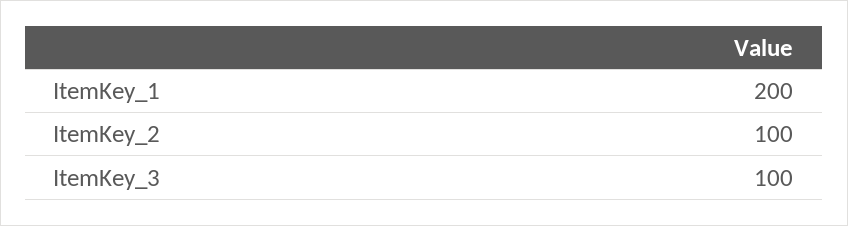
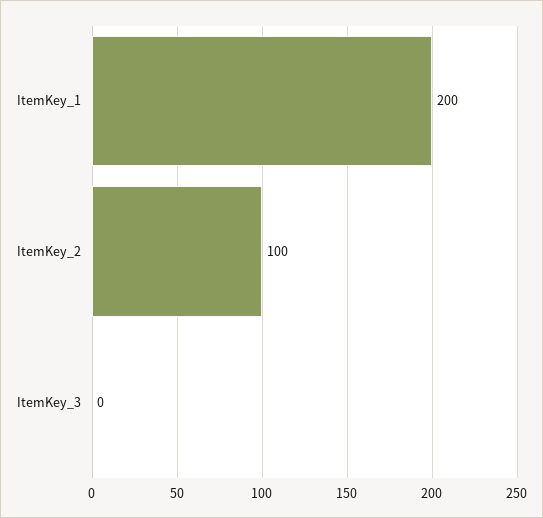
ItemKey_3: 100 -> 0

